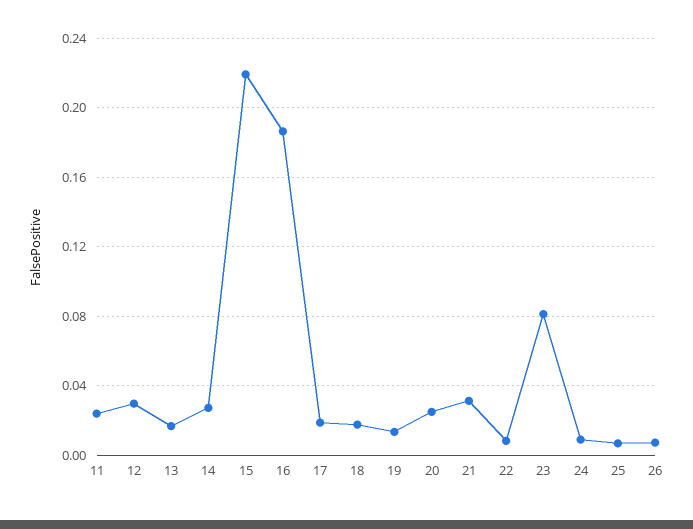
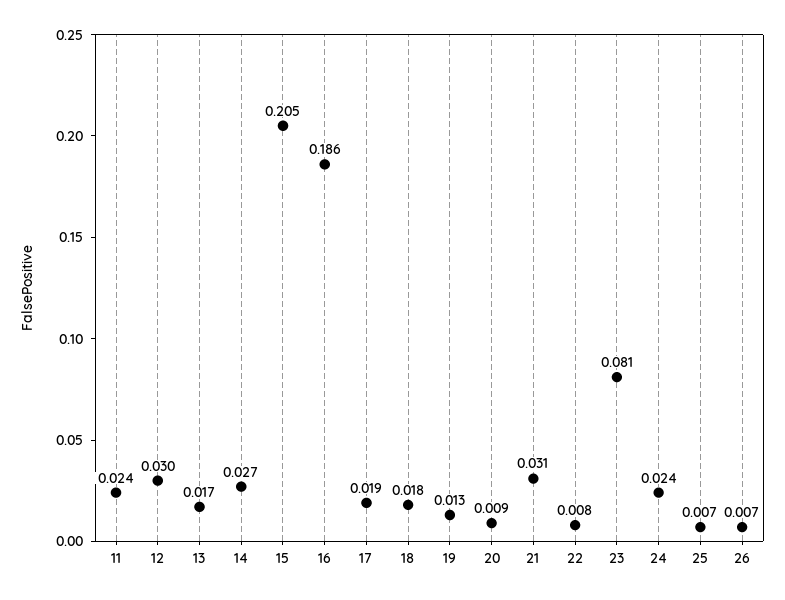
15: 0.22 -> 0.205
20: 0.025 -> 0.009
24: 0.01 -> 0.024

